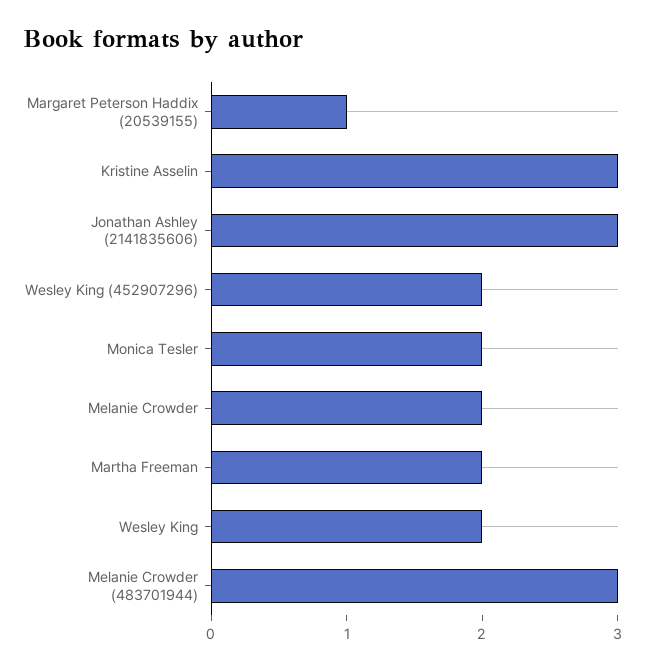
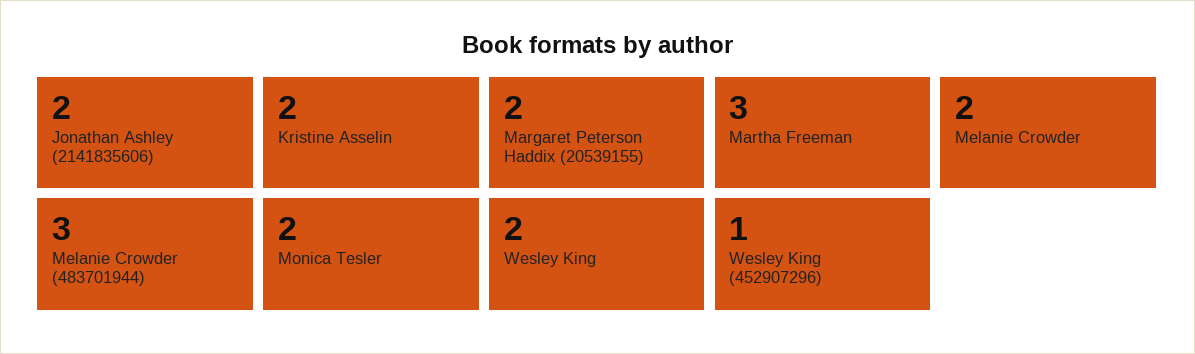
Margaret Peterson Haddix (20539155): 1 -> 2
Kristine Asselin: 3 -> 2
Jonathan Ashley (2141835606): 3 -> 2
Wesley King (452907296): 2 -> 1
Martha Freeman: 2 -> 3

